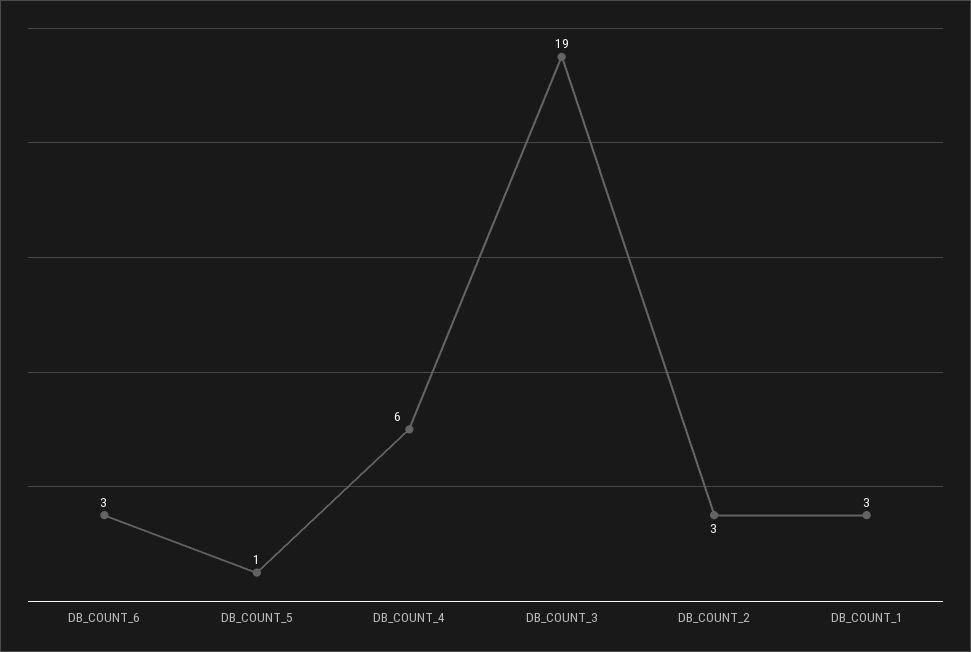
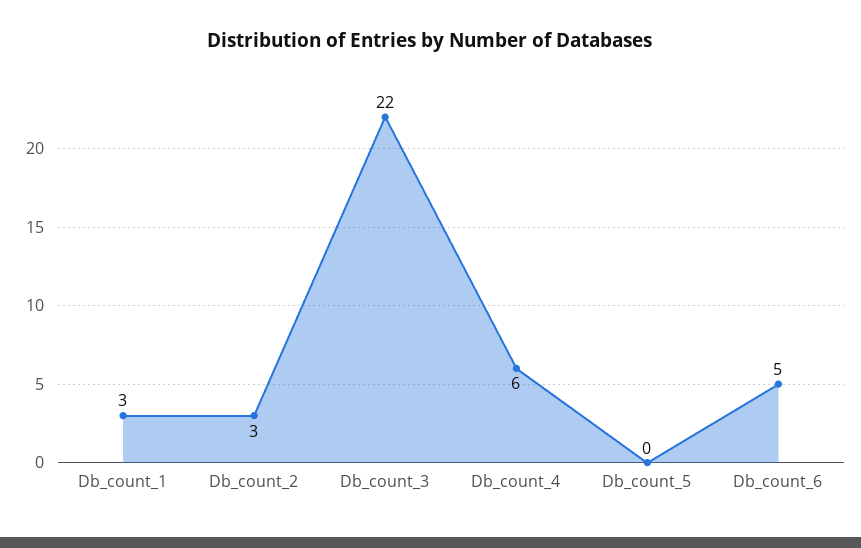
DB_COUNT_6: 3 -> 5
DB_COUNT_5: 1 -> 0
DB_COUNT_3: 19 -> 22

